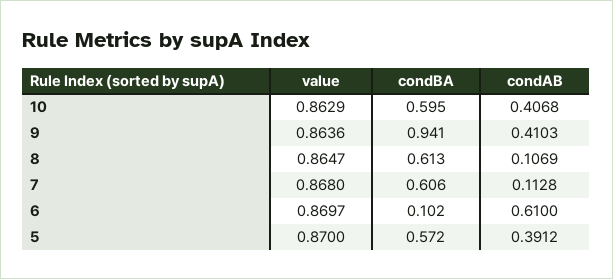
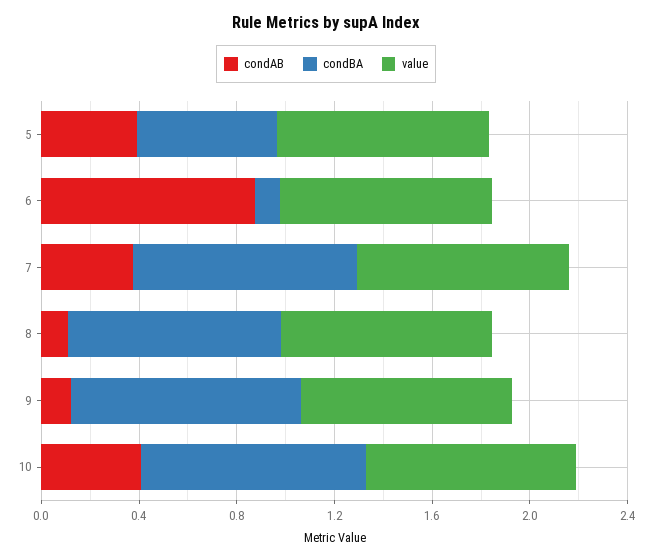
condBA, 10: 0.595 -> 0.9
condAB, 9: 0.4103 -> 0.1
condBA, 8: 0.613 -> 0.9
condBA, 7: 0.606 -> 0.9
condAB, 7: 0.1128 -> 0.4
condAB, 6: 0.61 -> 0.9

